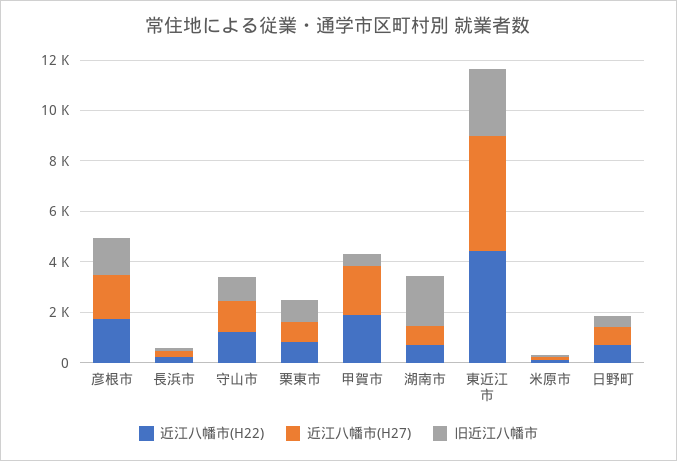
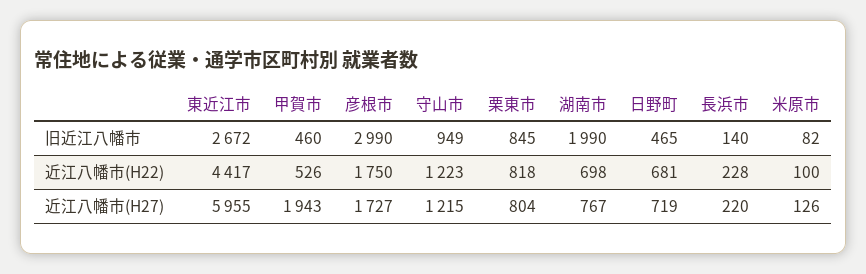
旧近江八幡市, 彦根市: 1500 -> 2990
近江八幡市(H22), 甲賀市: 2000 -> 526
近江八幡市(H27), 東近江市: 4500 -> 5955

